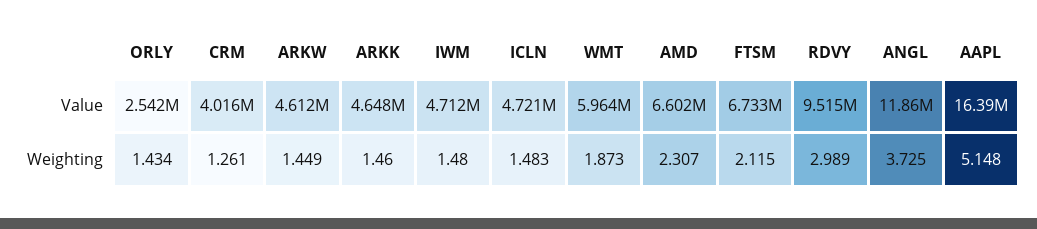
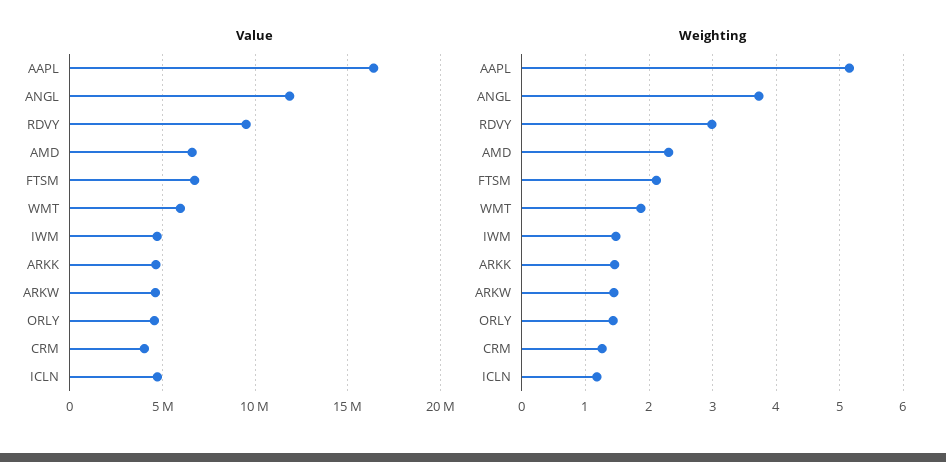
Value, ORLY: 2542000 -> 4500000
Weighting, ICLN: 1.483 -> 1.2

